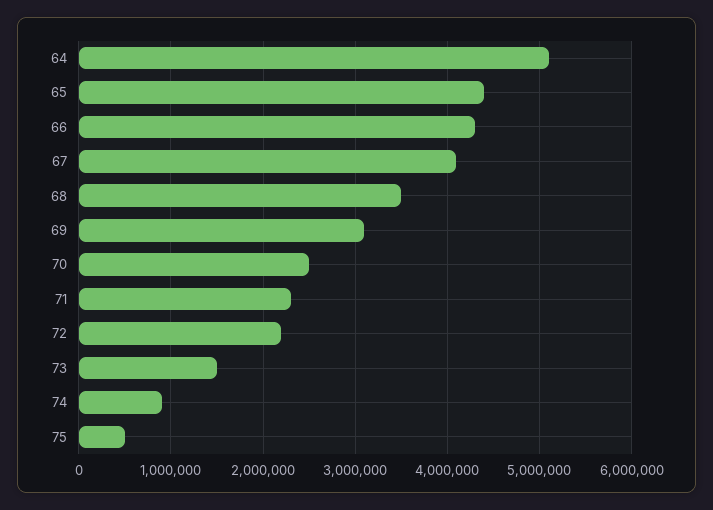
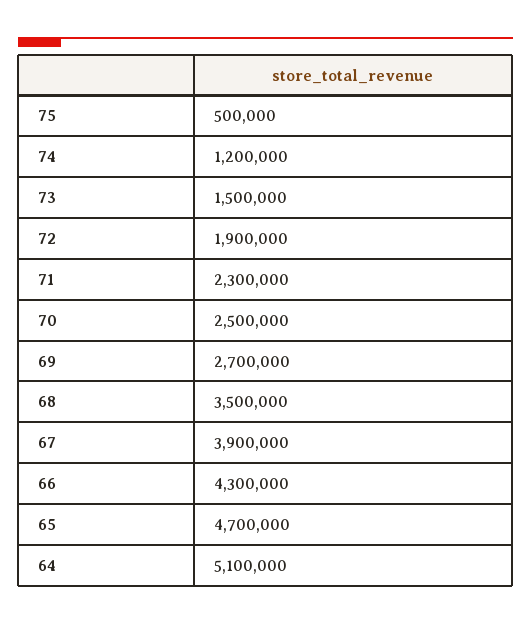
65: 4400000 -> 4700000
67: 4100000 -> 3900000
69: 3100000 -> 2700000
72: 2200000 -> 1900000
74: 900000 -> 1200000

